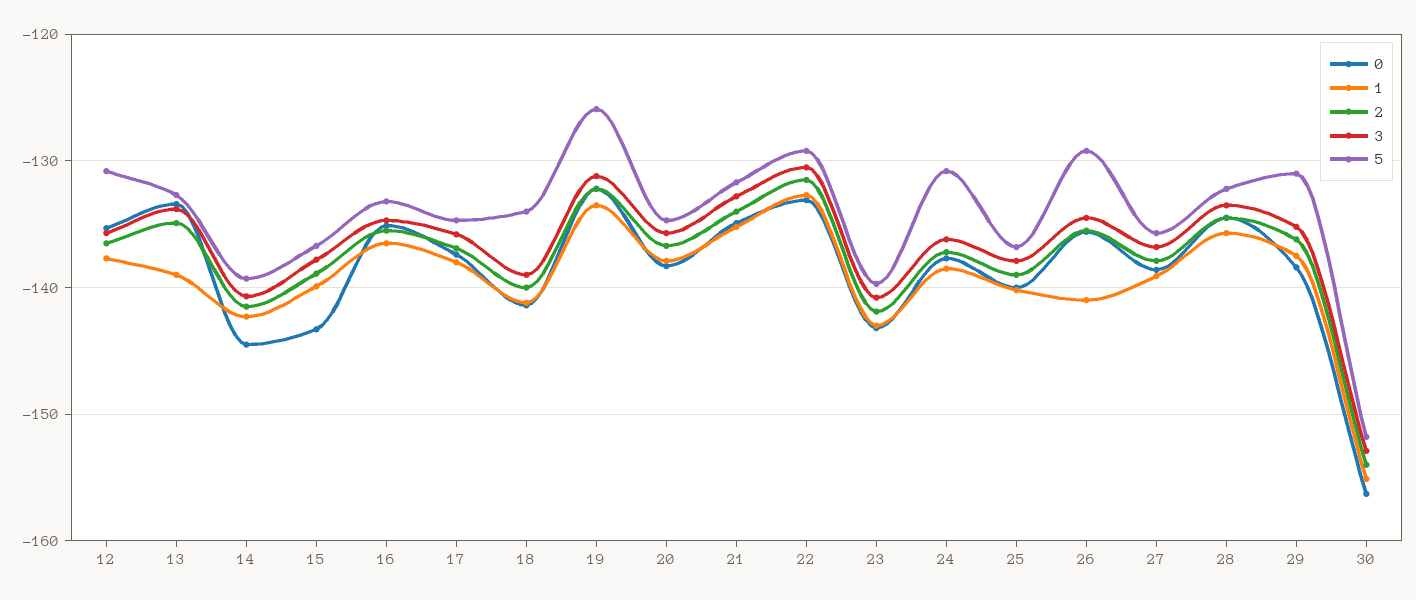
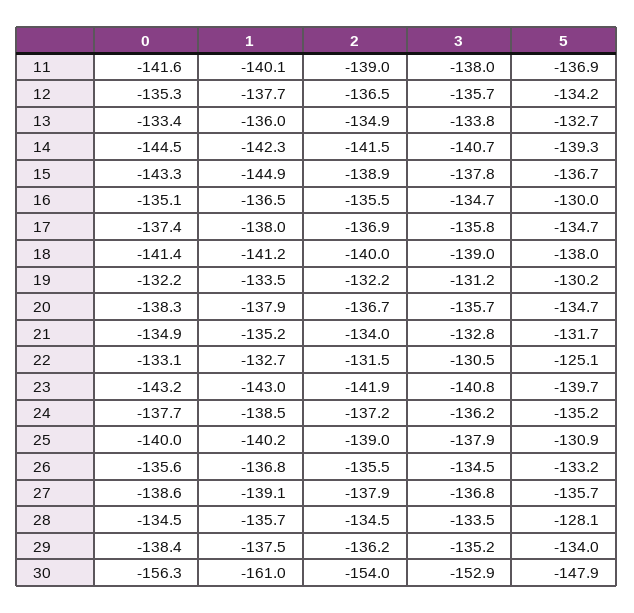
5, 12: -131 -> -134.2
1, 13: -139 -> -136
1, 15: -140 -> -144.9
5, 16: -133 -> -130
5, 18: -134 -> -138
5, 19: -126 -> -130.2
5, 22: -129 -> -125.1
5, 24: -131 -> -135.2
5, 25: -137 -> -130.9
1, 26: -141 -> -136.8
5, 26: -129 -> -133.2
5, 28: -132 -> -128.1
5, 29: -131 -> -134
1, 30: -155 -> -161
5, 30: -152 -> -147.9
0, 11: none -> -141.6
1, 11: none -> -140.1
2, 11: none -> -139
3, 11: none -> -138
5, 11: none -> -136.9

